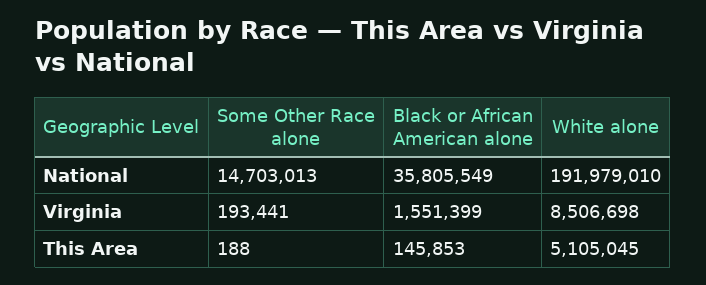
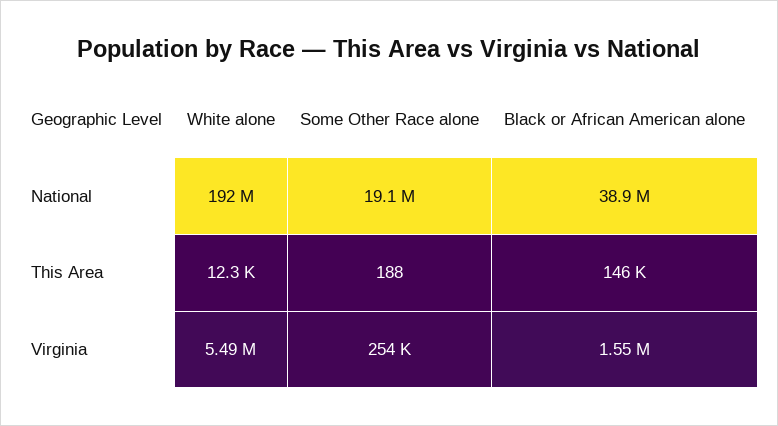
Some Other Race alone, National: 14703013 -> 19100000
Black or African American alone, National: 35805549 -> 38900000
Some Other Race alone, Virginia: 193441 -> 254000
White alone, Virginia: 8506698 -> 5490000
White alone, This Area: 5105045 -> 12300

